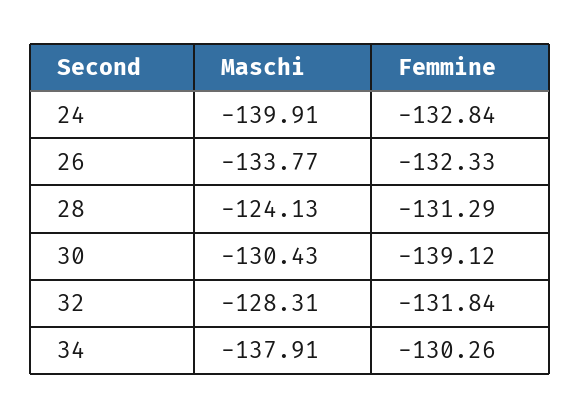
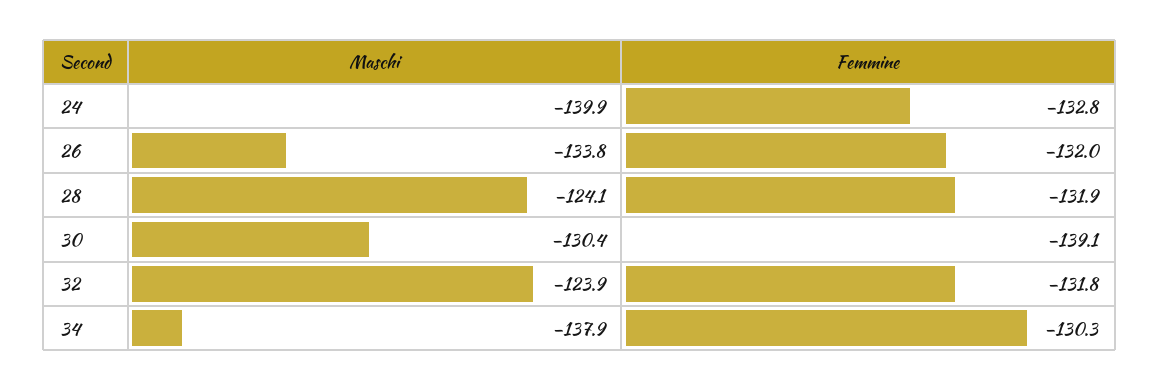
Femmine, 26: -132.33 -> -132
Femmine, 28: -131.29 -> -131.9
Maschi, 32: -128.31 -> -123.9

